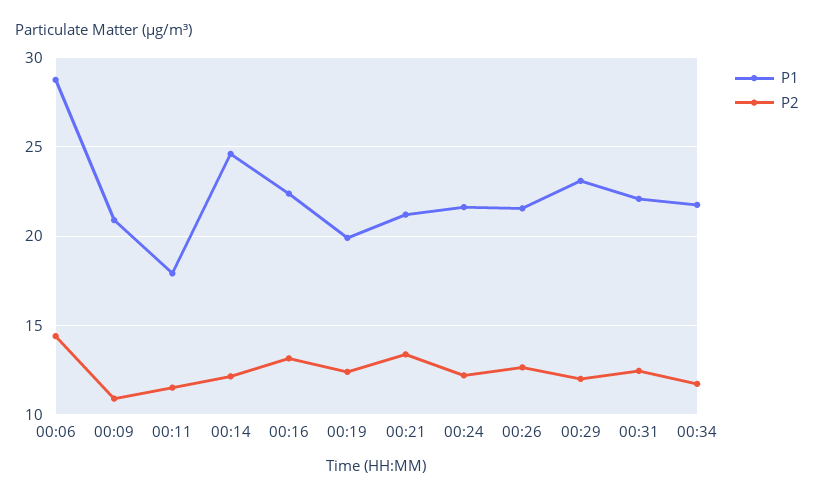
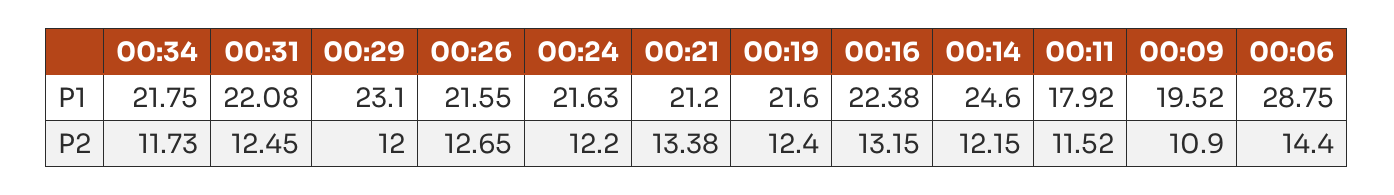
P1, 00:09: 21 -> 19.52
P1, 00:19: 20 -> 21.6

